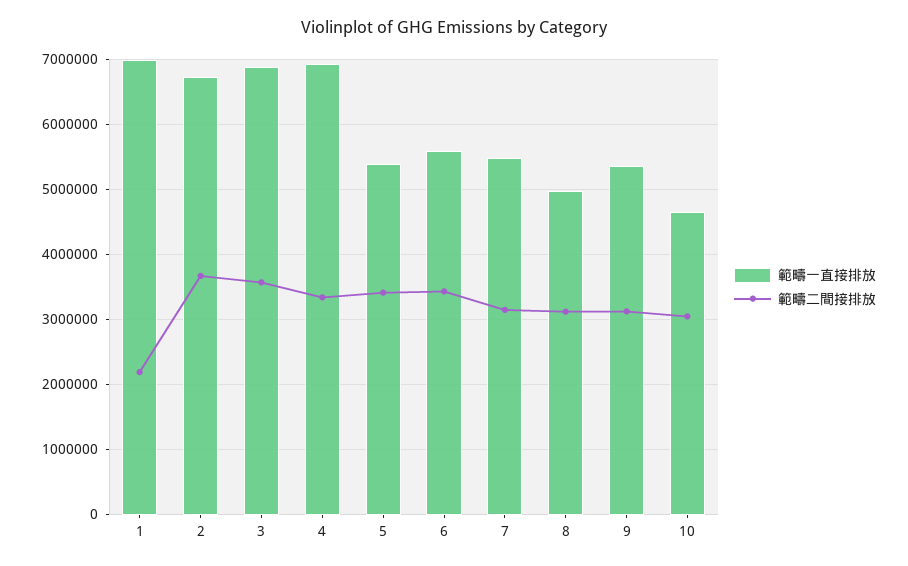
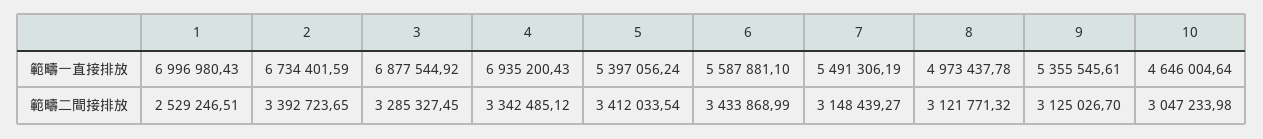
範疇二間接排放, 1: 2200000 -> 2529246.51
範疇二間接排放, 2: 3700000 -> 3392723.65
範疇二間接排放, 3: 3600000 -> 3285327.45

